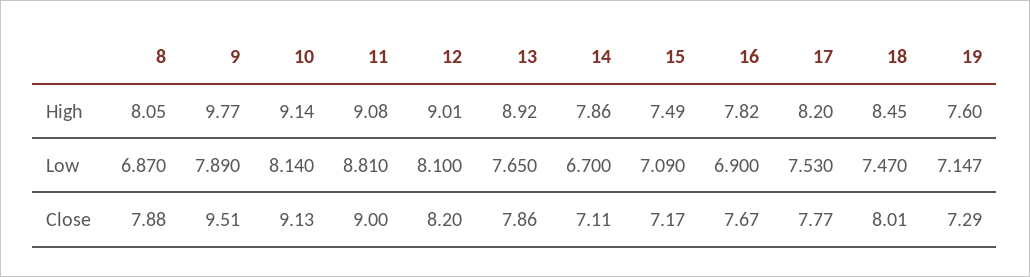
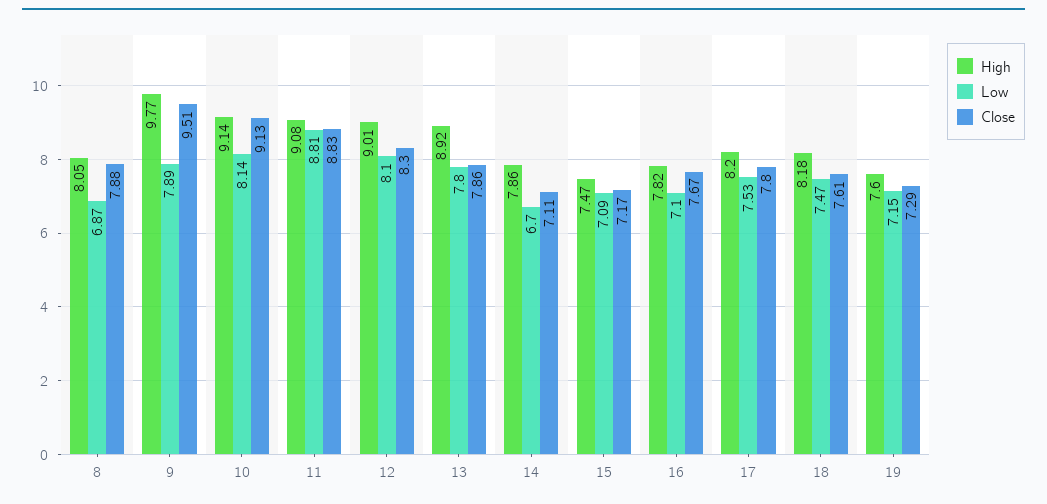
High, 15: 7.49 -> 7.47
High, 18: 8.45 -> 8.18
Low, 13: 7.65 -> 7.8
Low, 16: 6.9 -> 7.1
Close, 11: 9 -> 8.83
Close, 12: 8.2 -> 8.3
Close, 17: 7.77 -> 7.8
Close, 18: 8.01 -> 7.61

